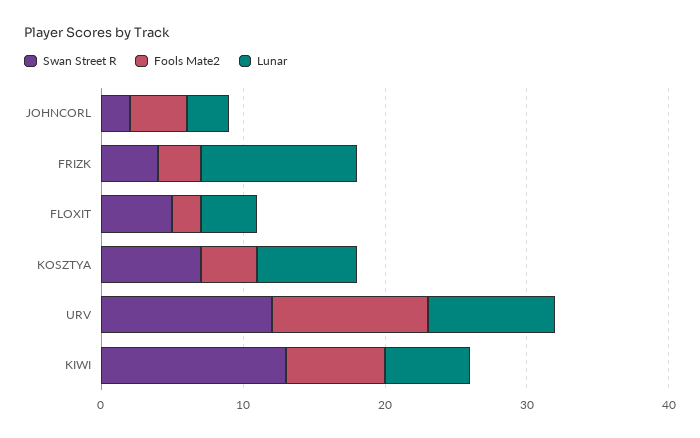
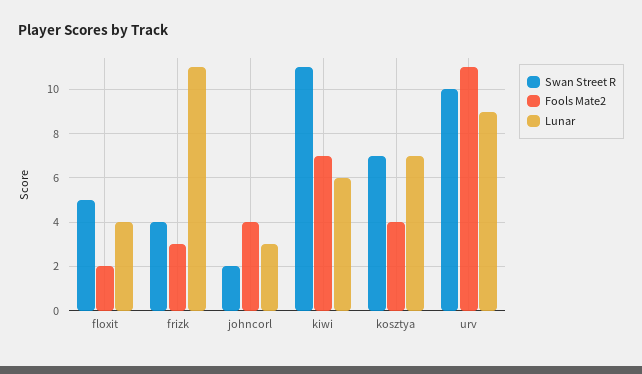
Swan Street R, URV: 12 -> 10
Swan Street R, KIWI: 13 -> 11

